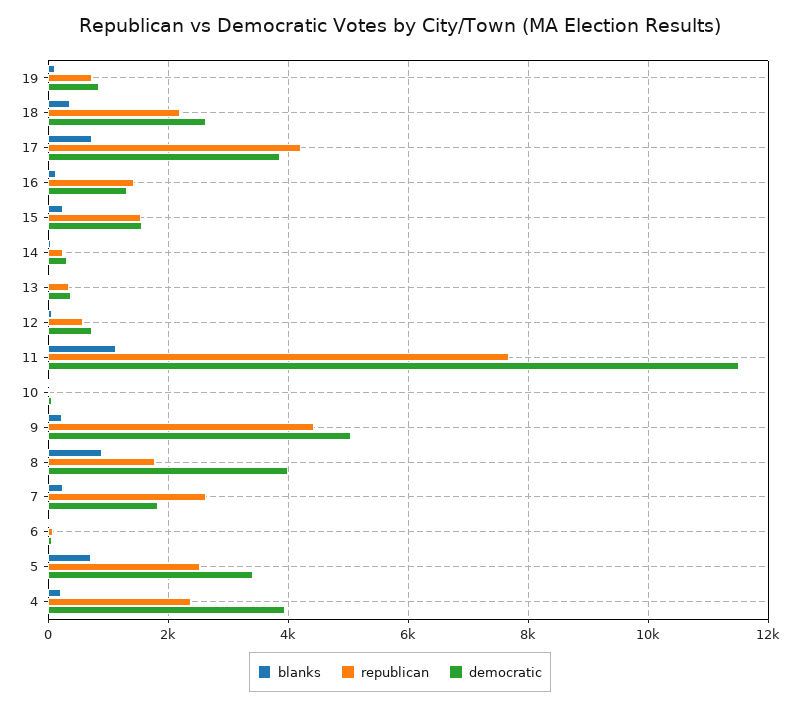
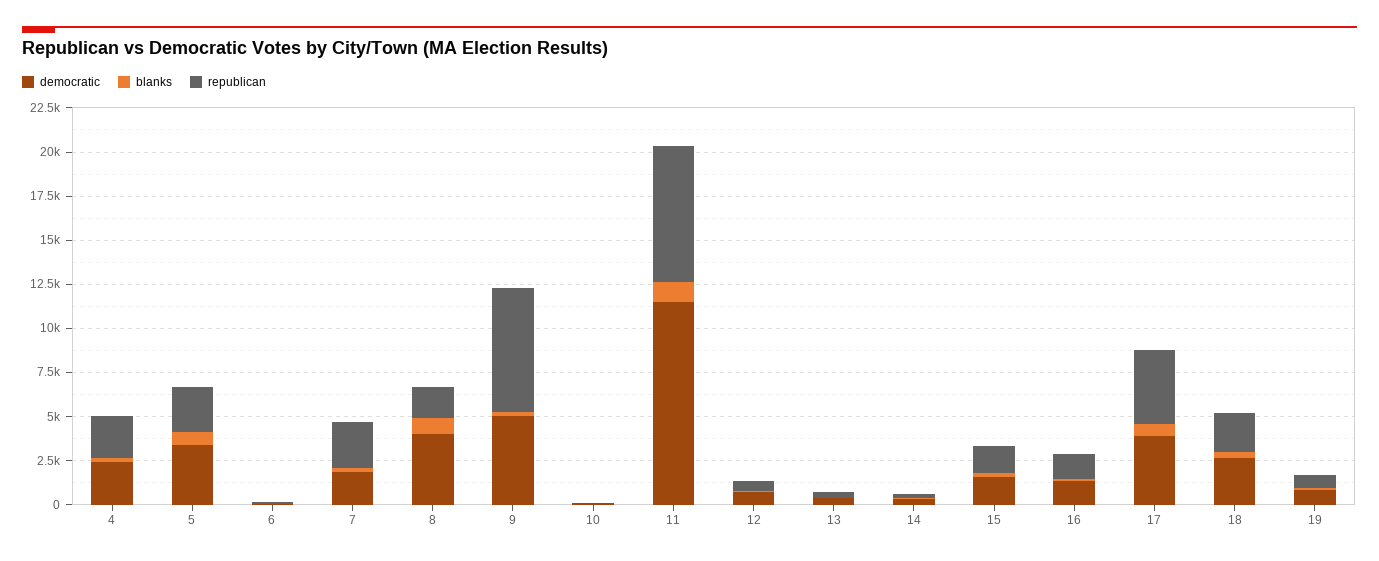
republican, 9: 4400 -> 7000
democratic, 4: 4000 -> 2500

